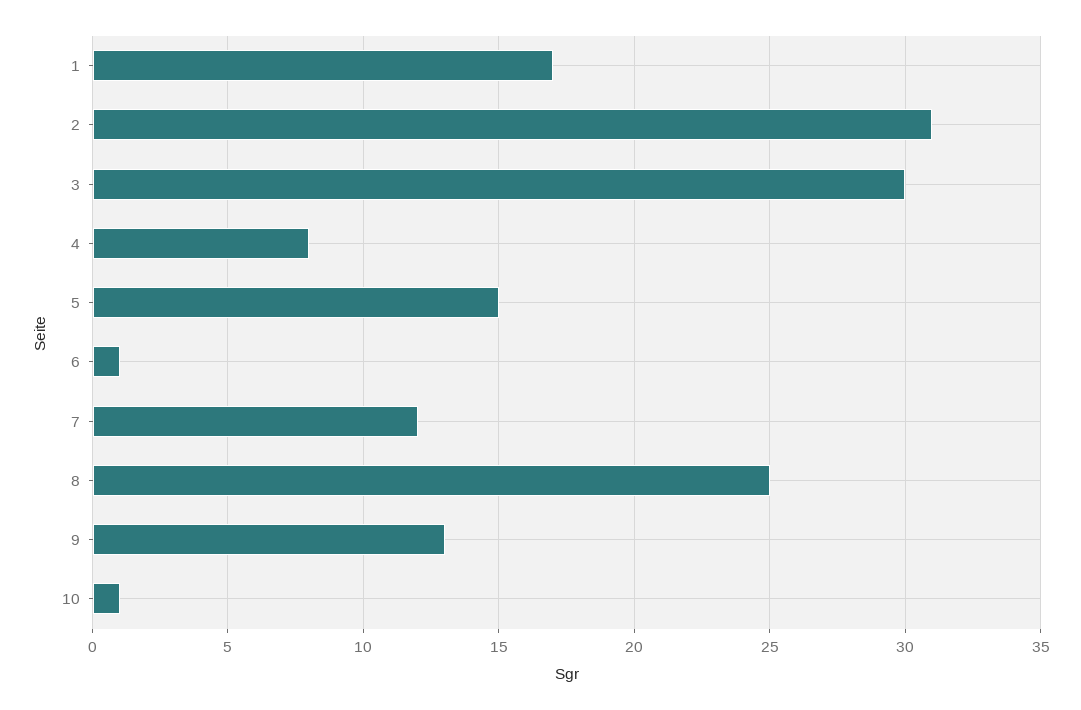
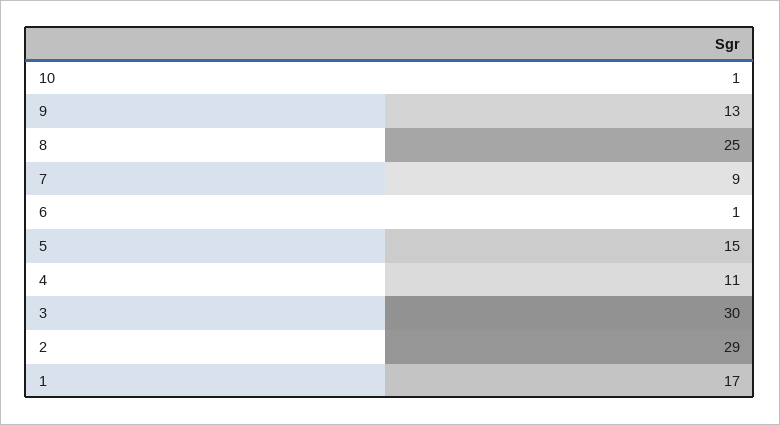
2: 31 -> 29
4: 8 -> 11
7: 12 -> 9

